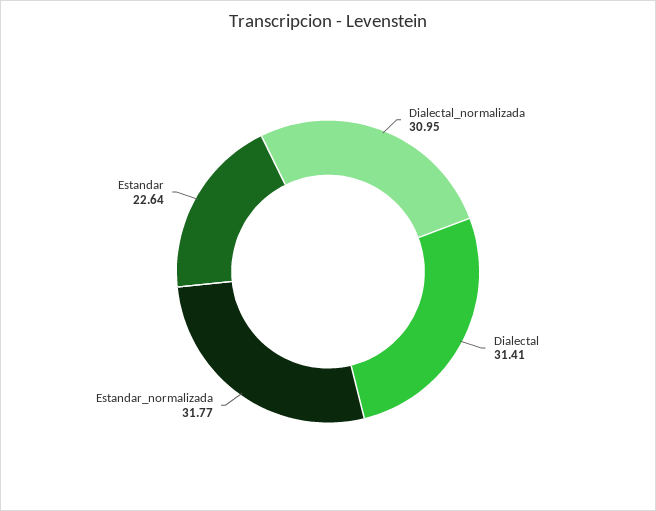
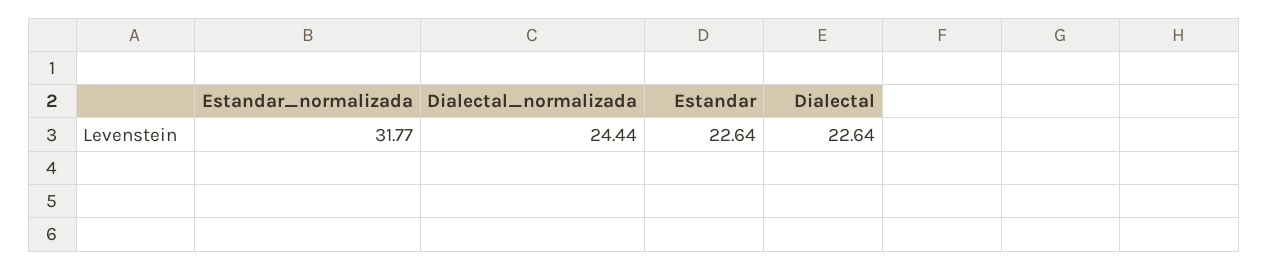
Dialectal_normalizada: 30.95 -> 24.44
Dialectal: 31.41 -> 22.64

